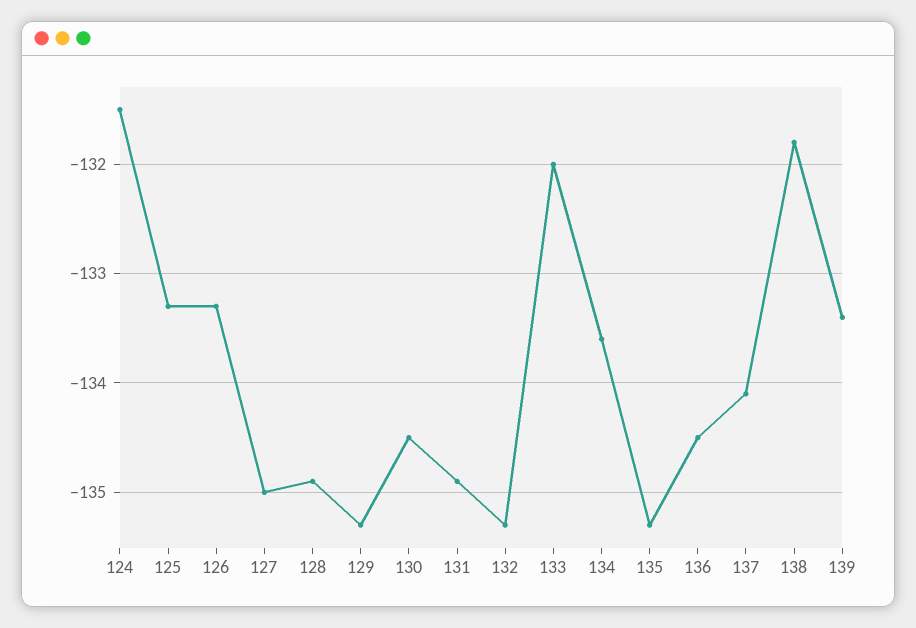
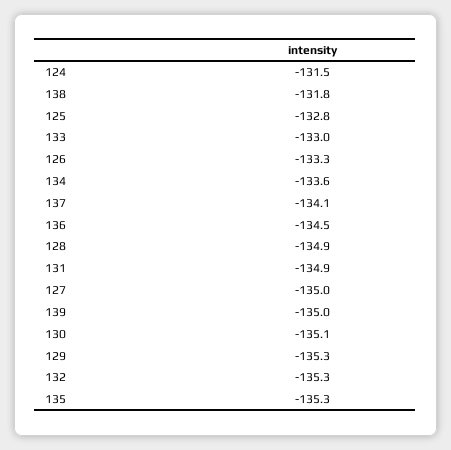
125: -133.3 -> -132.8
130: -134.5 -> -135.1
133: -132 -> -133
139: -133.4 -> -135

